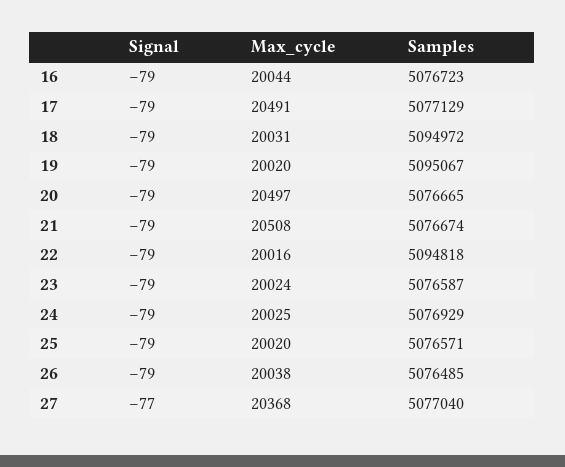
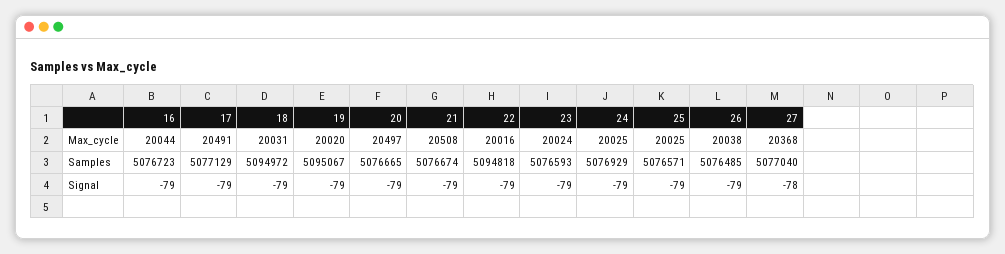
Samples, 23: 5076587 -> 5076593
Max_cycle, 25: 20020 -> 20025
Signal, 27: -77 -> -78

